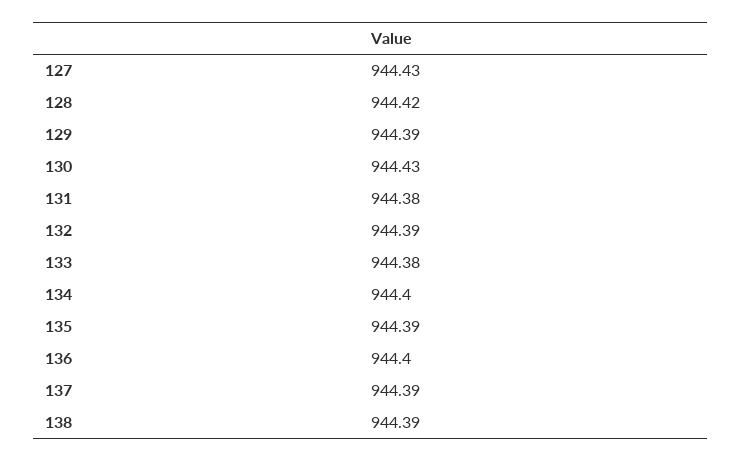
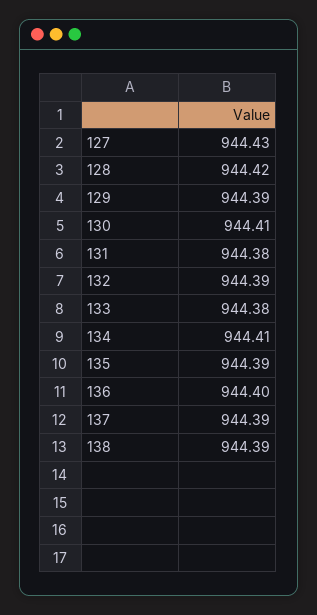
130: 944.43 -> 944.41
134: 944.4 -> 944.41

